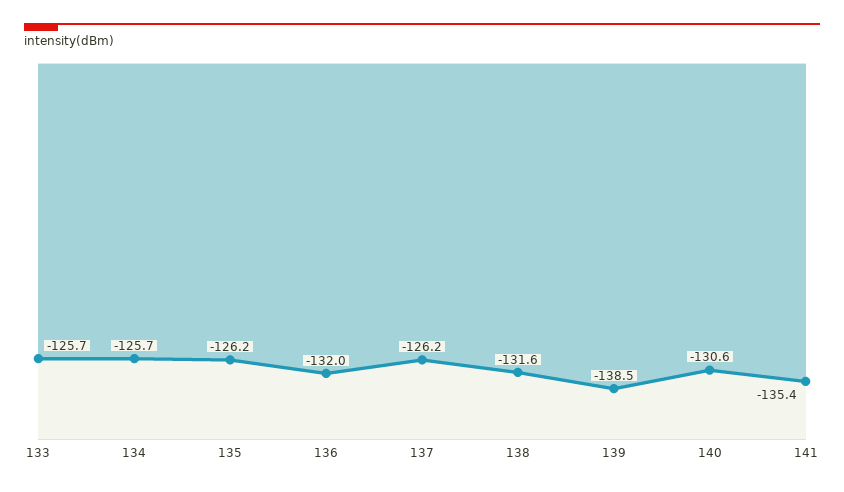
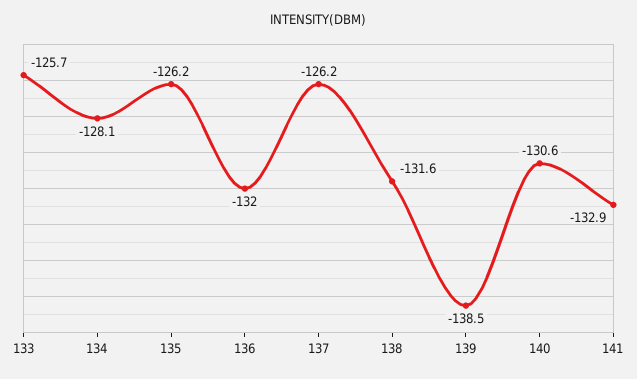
134: -125.7 -> -128.1
141: -135.4 -> -132.9

